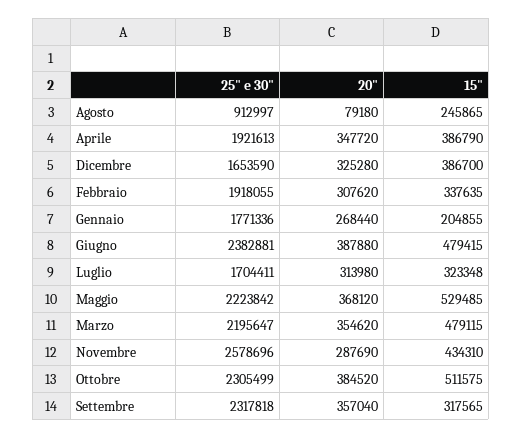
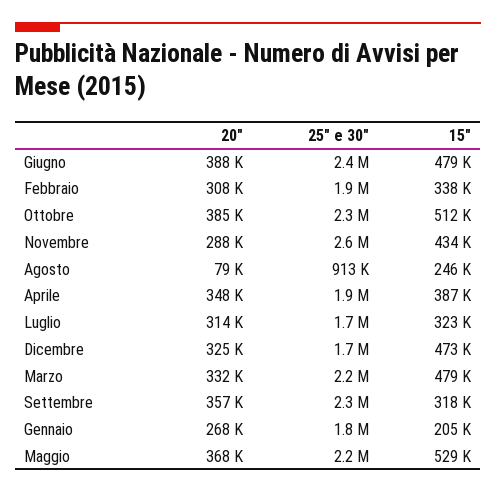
15", Dicembre: 386700 -> 473000
20", Marzo: 354620 -> 332000

